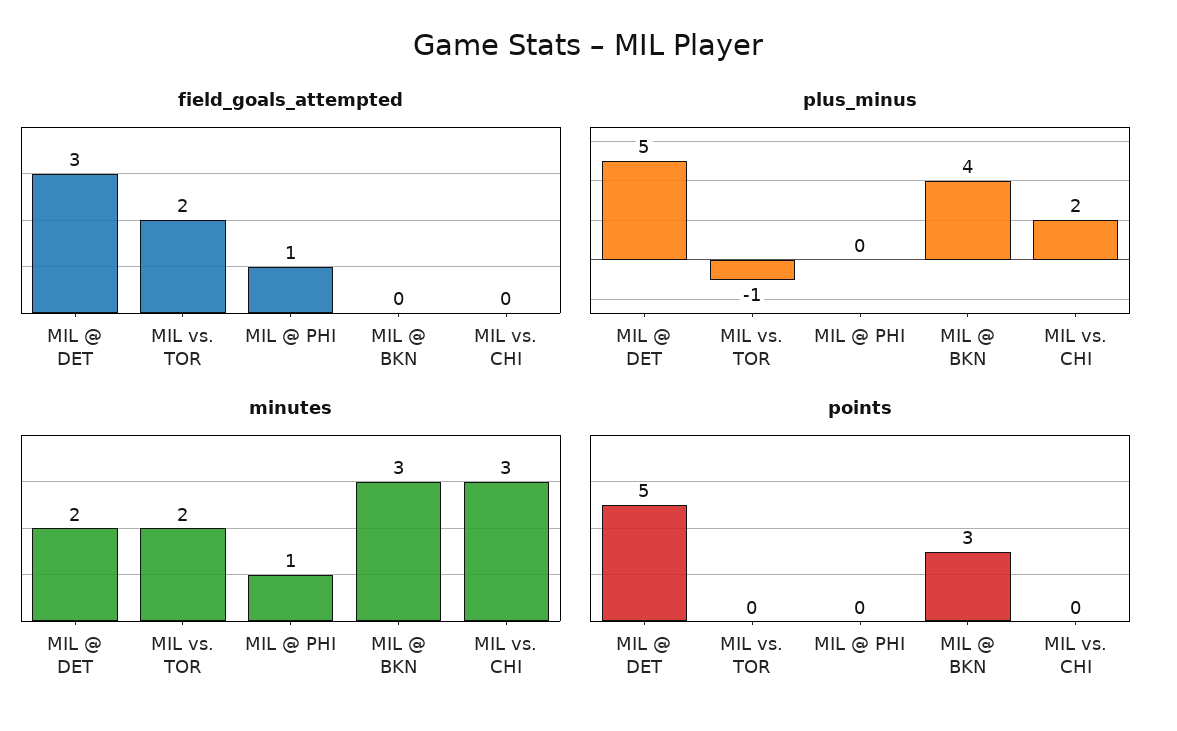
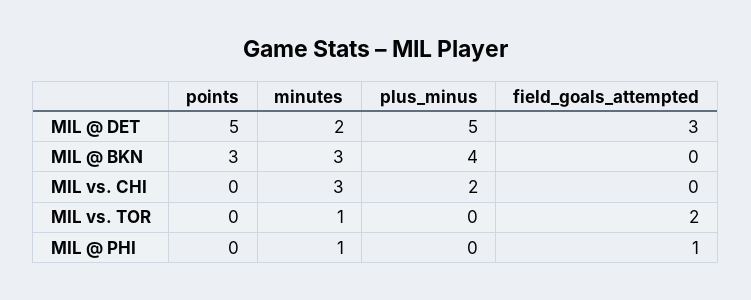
plus_minus, MIL vs. TOR: -1 -> 0
minutes, MIL vs. TOR: 2 -> 1

